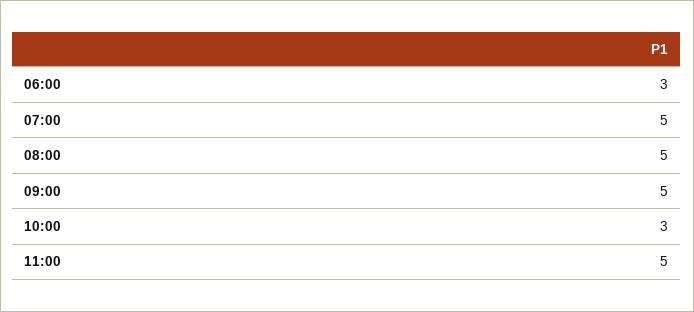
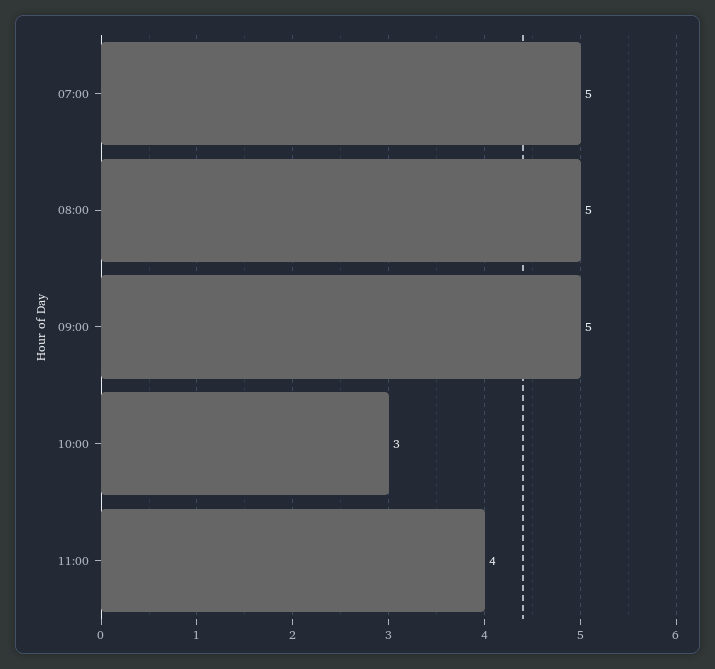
06:00: 3 -> none
11:00: 5 -> 4

